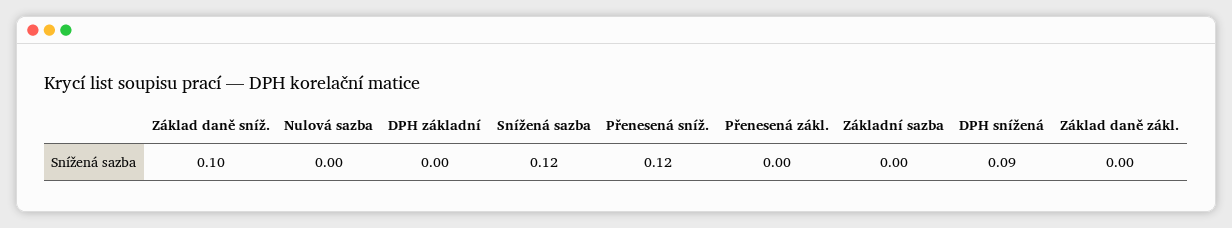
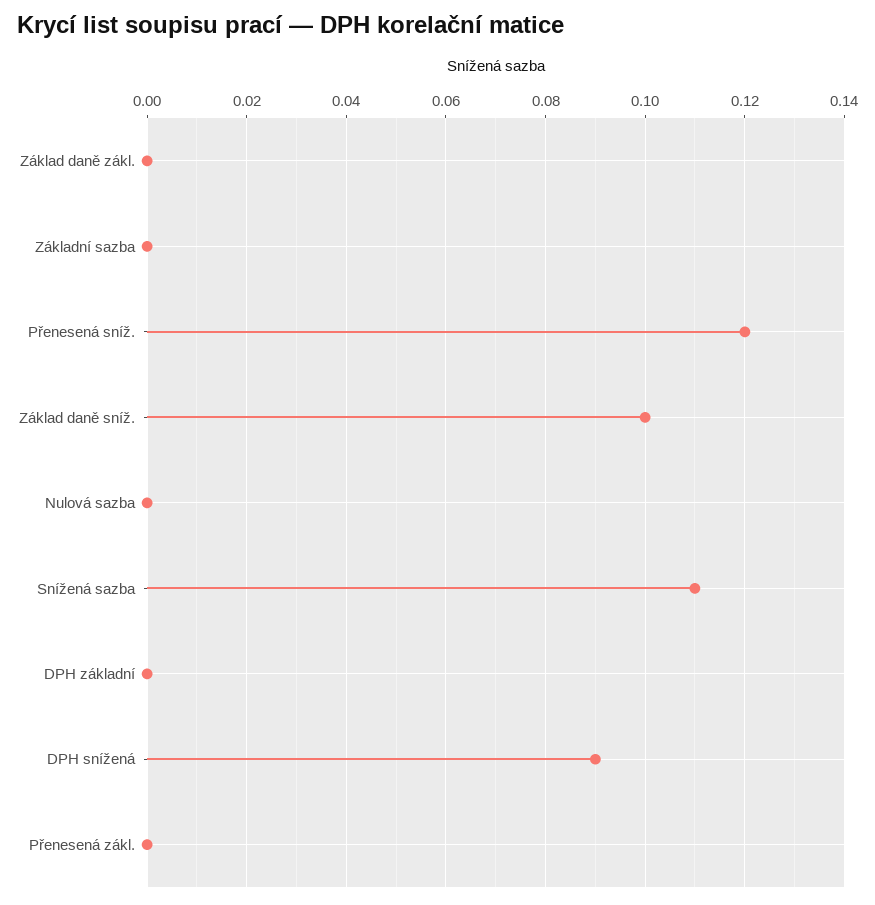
Snížená sazba: 0.12 -> 0.11

